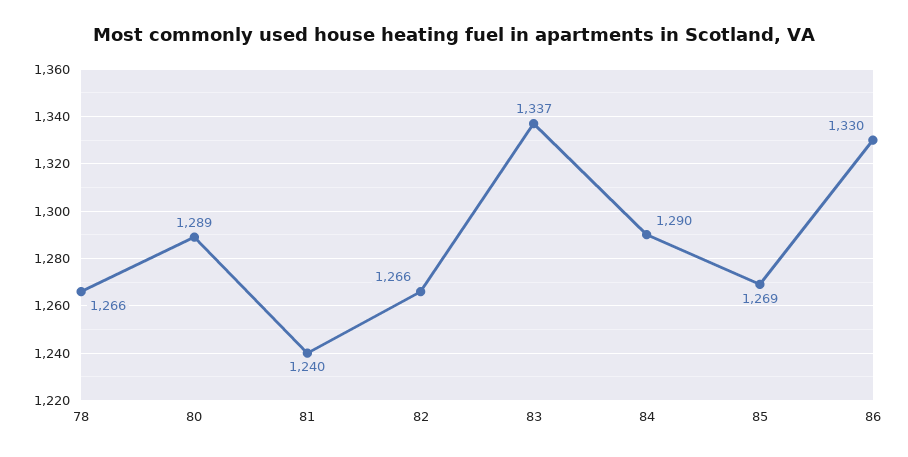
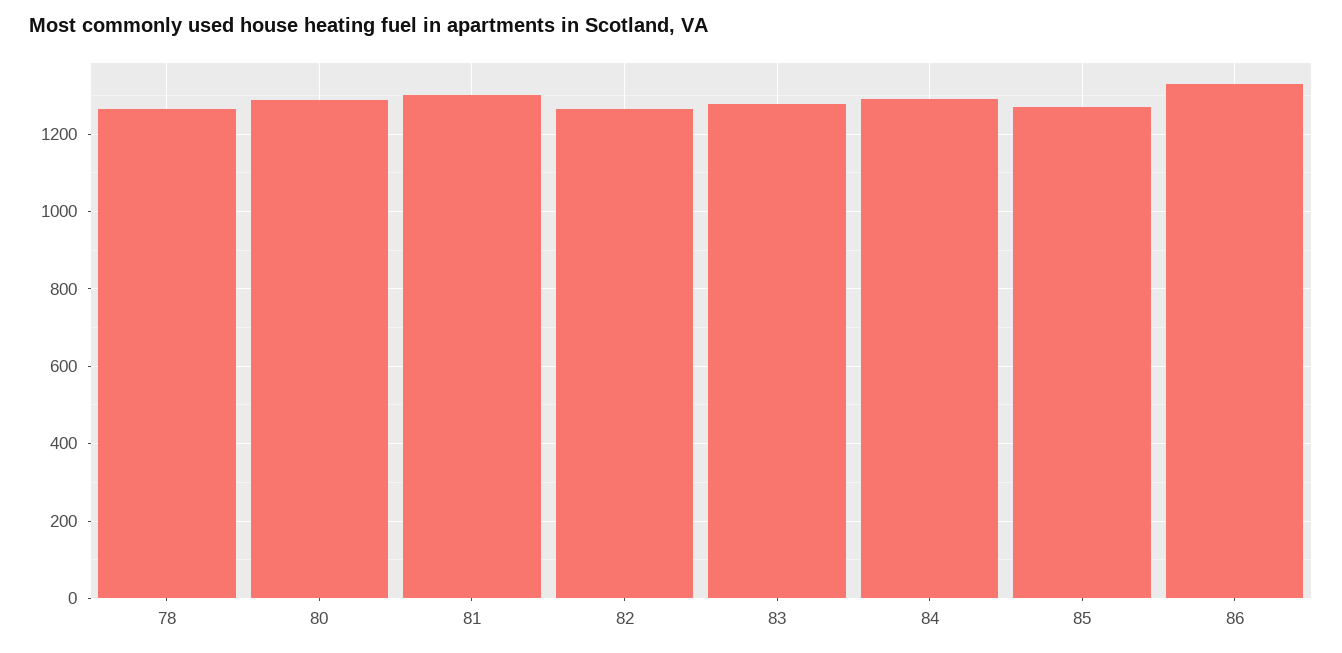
81: 1240 -> 1300
83: 1337 -> 1280

